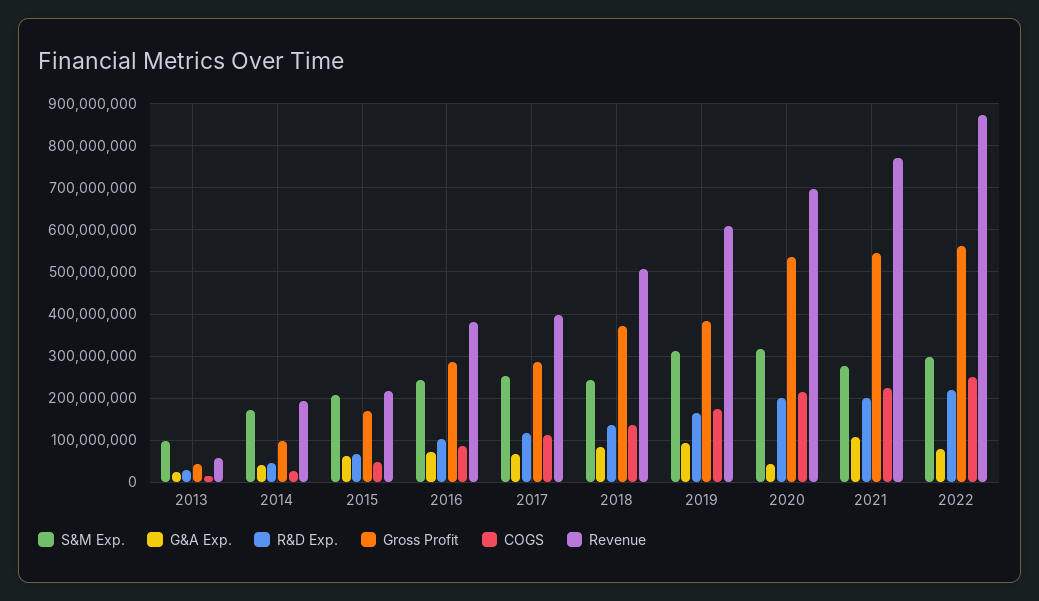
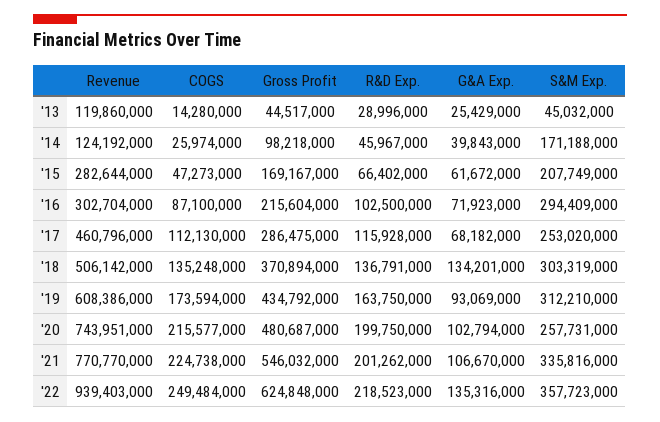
S&M Exp., 2013: 100000000 -> 45032000
Revenue, 2013: 60000000 -> 119860000
Revenue, 2014: 200000000 -> 124192000
Revenue, 2015: 220000000 -> 282644000
S&M Exp., 2016: 240000000 -> 294409000
Gross Profit, 2016: 280000000 -> 215604000
Revenue, 2016: 380000000 -> 302704000
Revenue, 2017: 400000000 -> 460796000
S&M Exp., 2018: 240000000 -> 303319000
G&A Exp., 2018: 80000000 -> 134201000
Gross Profit, 2019: 380000000 -> 434792000
S&M Exp., 2020: 320000000 -> 257731000
G&A Exp., 2020: 40000000 -> 102794000
Gross Profit, 2020: 540000000 -> 480687000
Revenue, 2020: 700000000 -> 743951000
S&M Exp., 2021: 280000000 -> 335816000
S&M Exp., 2022: 300000000 -> 357723000
G&A Exp., 2022: 80000000 -> 135316000
Gross Profit, 2022: 560000000 -> 624848000
Revenue, 2022: 880000000 -> 939403000

